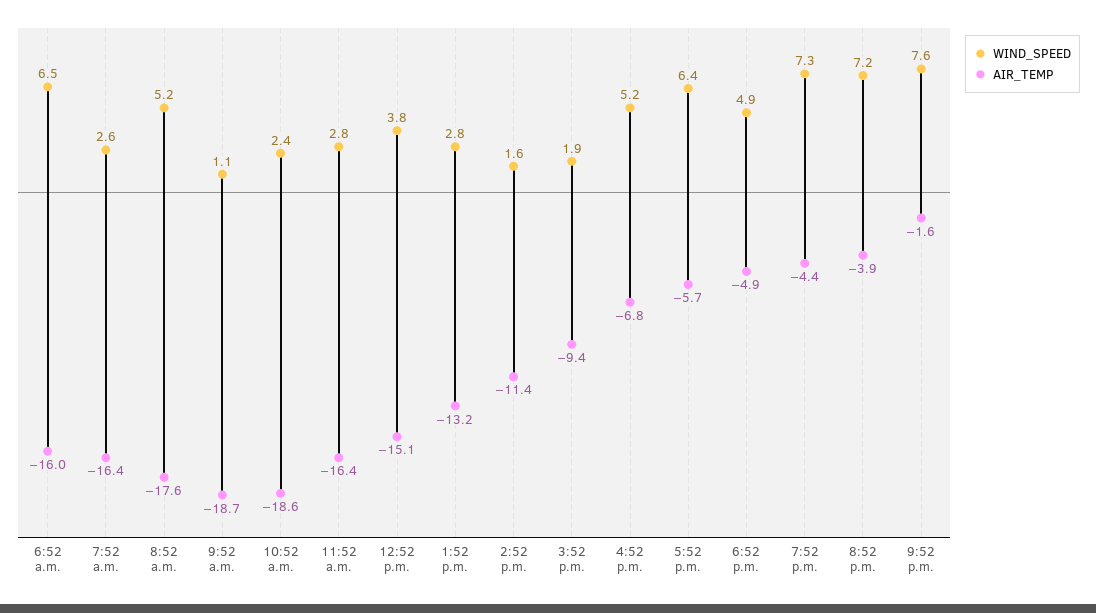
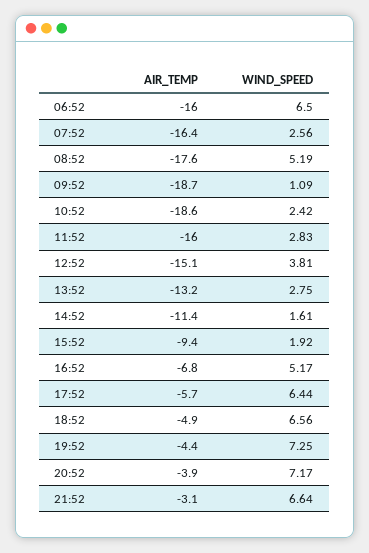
AIR_TEMP, 11:52 a.m.: -16.4 -> -16
WIND_SPEED, 6:52 p.m.: 4.9 -> 6.56
WIND_SPEED, 9:52 p.m.: 7.6 -> 6.64
AIR_TEMP, 9:52 p.m.: -1.6 -> -3.1

